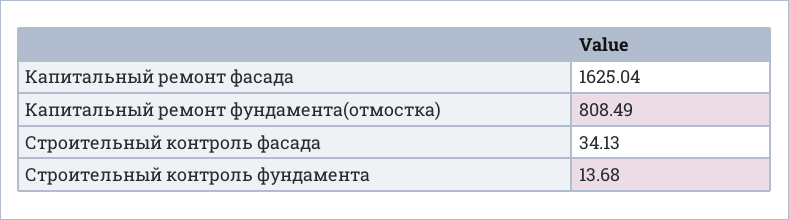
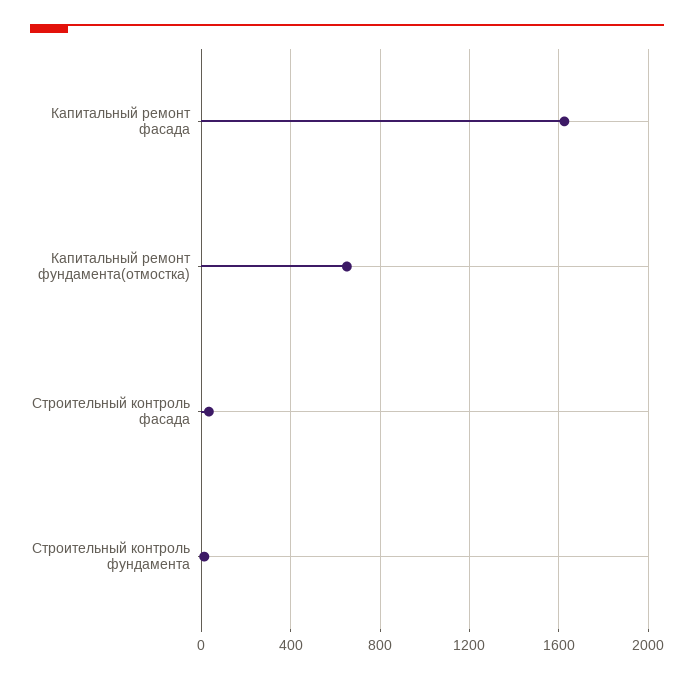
Капитальный ремонт фундамента(отмостка): 808.49 -> 650

